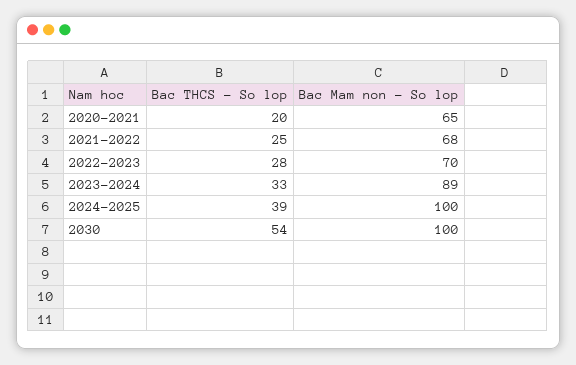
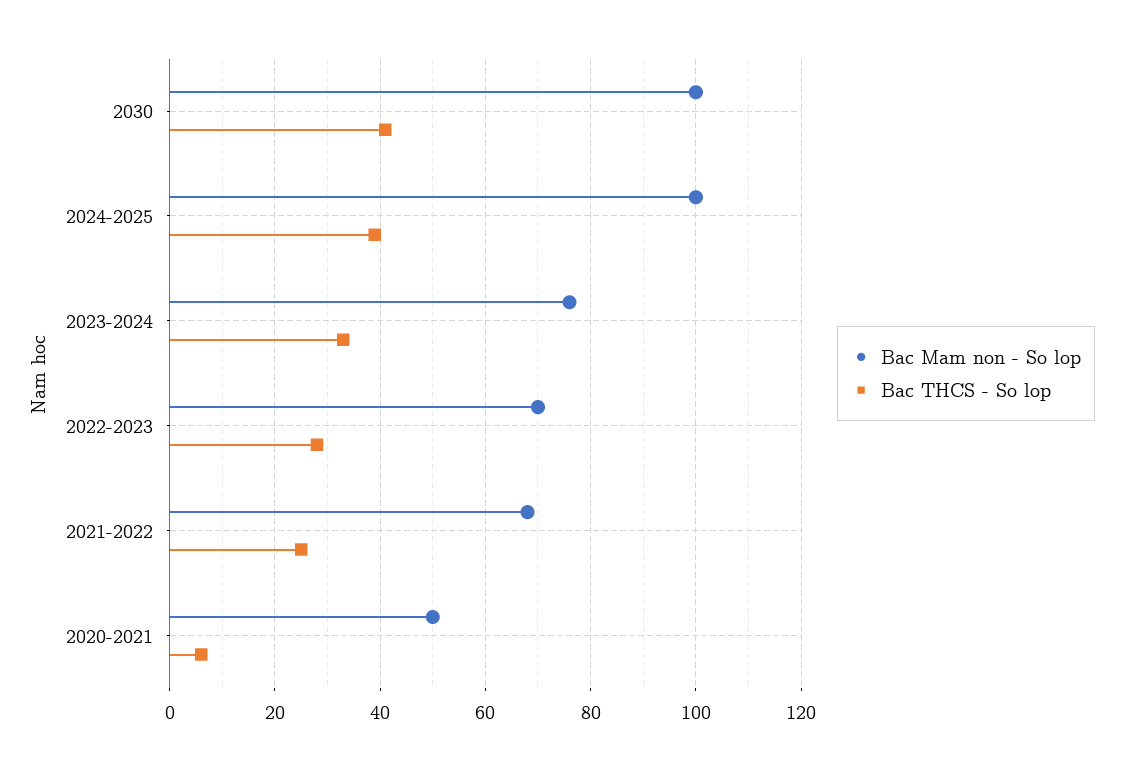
Bac THCS - So lop, 2020-2021: 20 -> 5
Bac Mam non - So lop, 2020-2021: 65 -> 50
Bac Mam non - So lop, 2023-2024: 89 -> 75
Bac THCS - So lop, 2030: 54 -> 40

